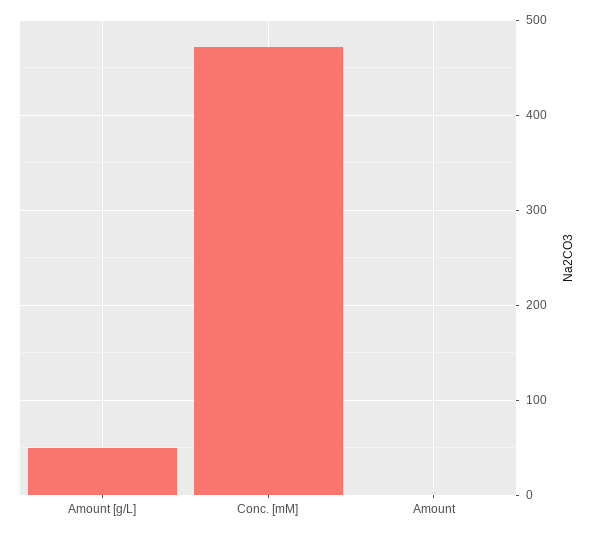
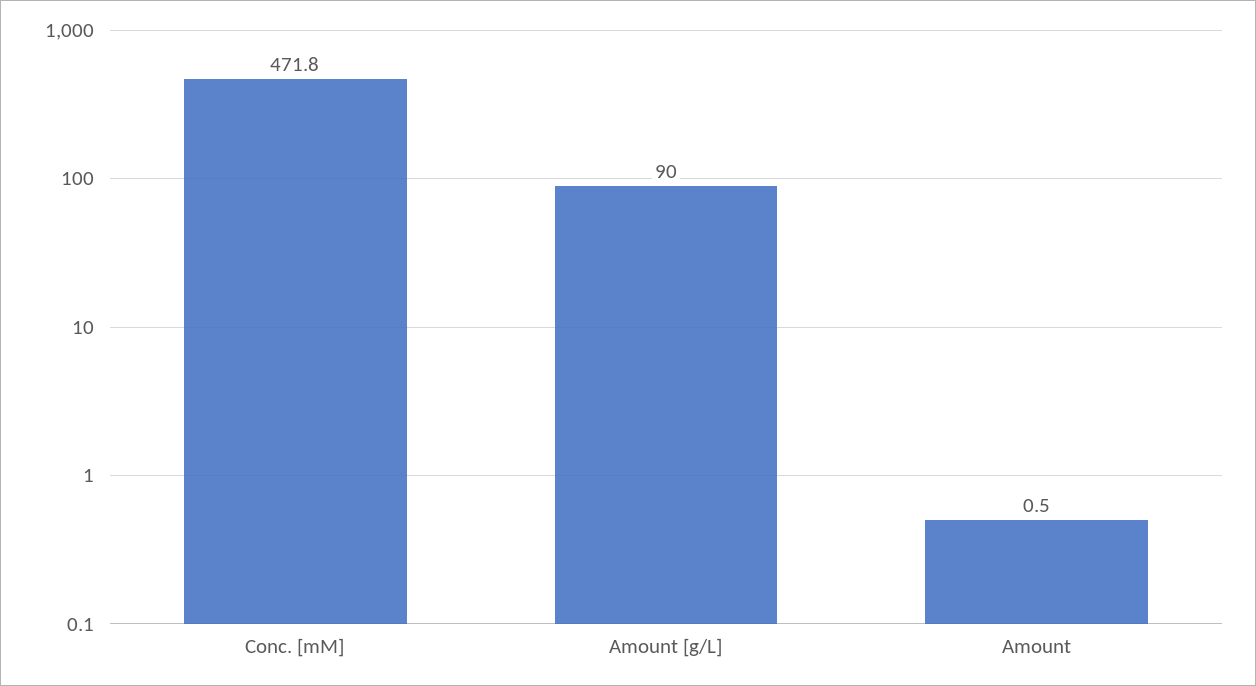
Amount [g/L]: 50 -> 90

